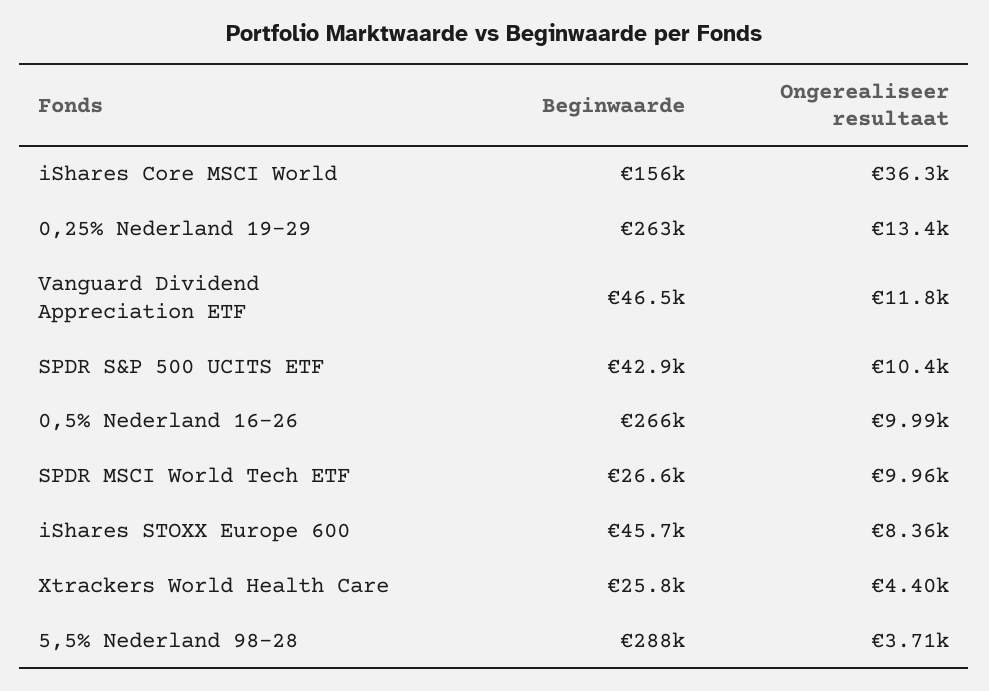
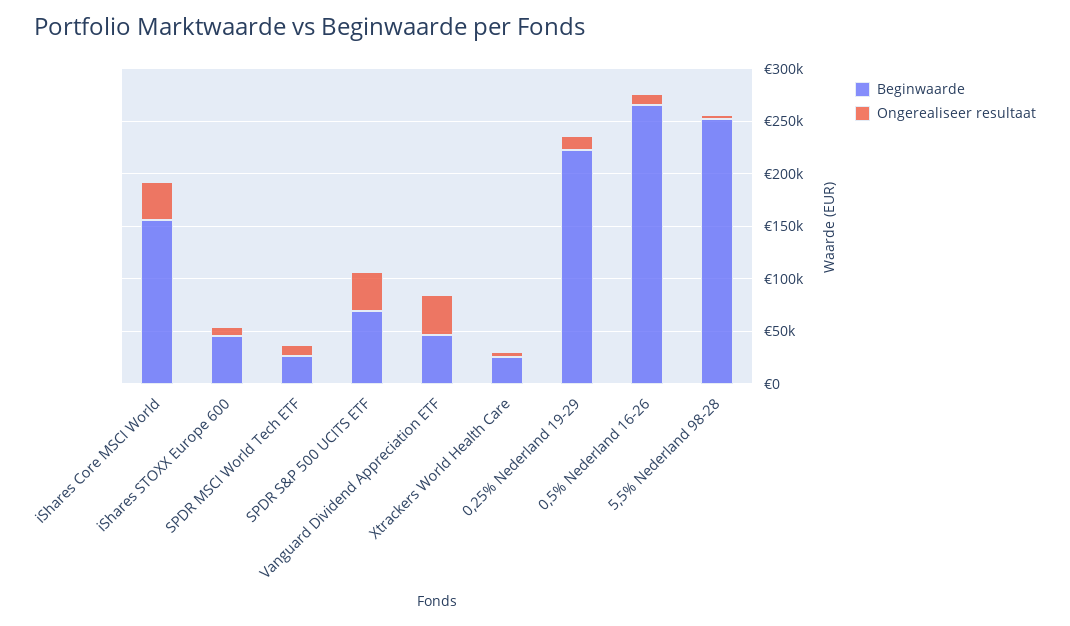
Beginwaarde, 0,25% Nederland 19-29: 263000 -> 220000
Ongerealiseer resultaat, Vanguard Dividend Appreciation ETF: 11800 -> 40000
Beginwaarde, SPDR S&P 500 UCITS ETF: 42900 -> 70000
Ongerealiseer resultaat, SPDR S&P 500 UCITS ETF: 10400 -> 40000
Beginwaarde, 5,5% Nederland 98-28: 288000 -> 250000

